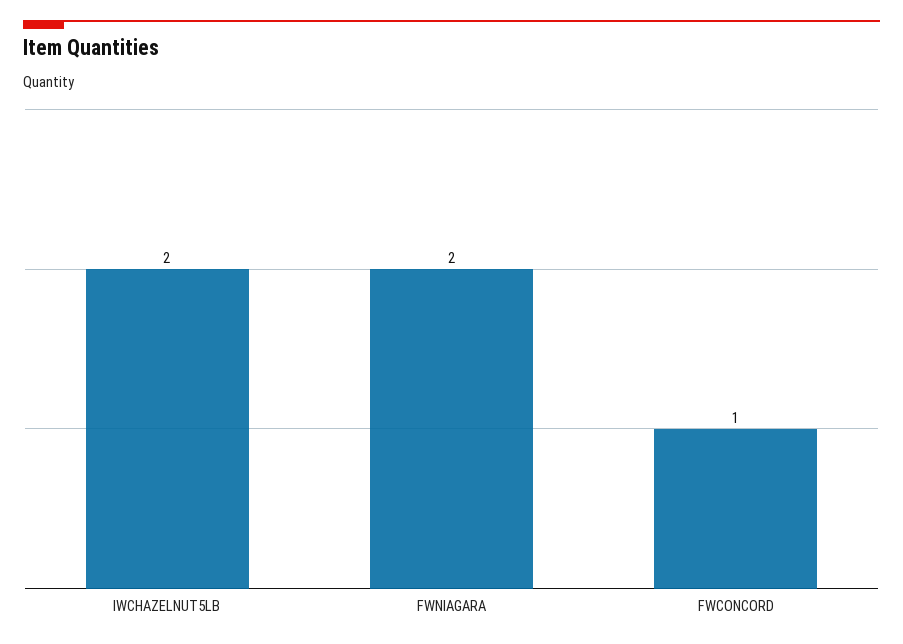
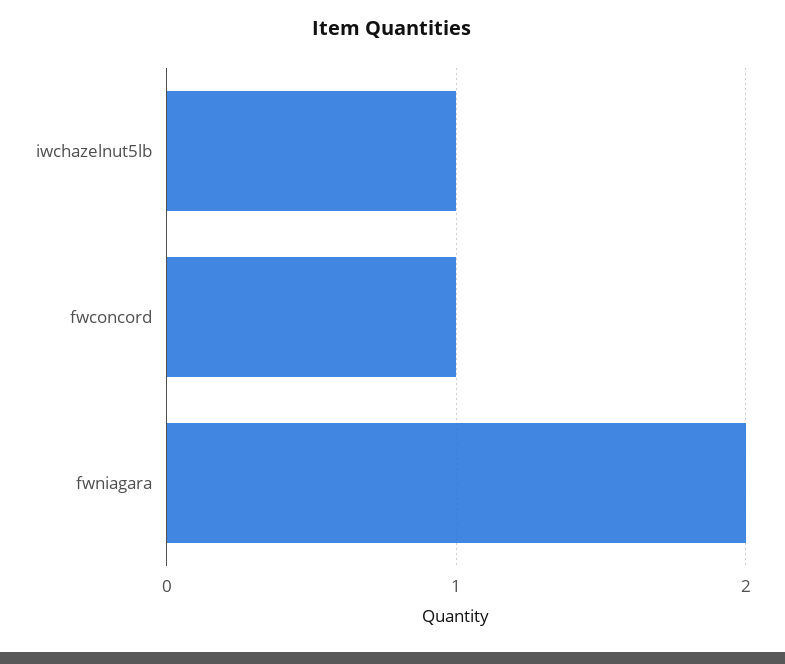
IWCHAZELNUT5LB: 2 -> 1

